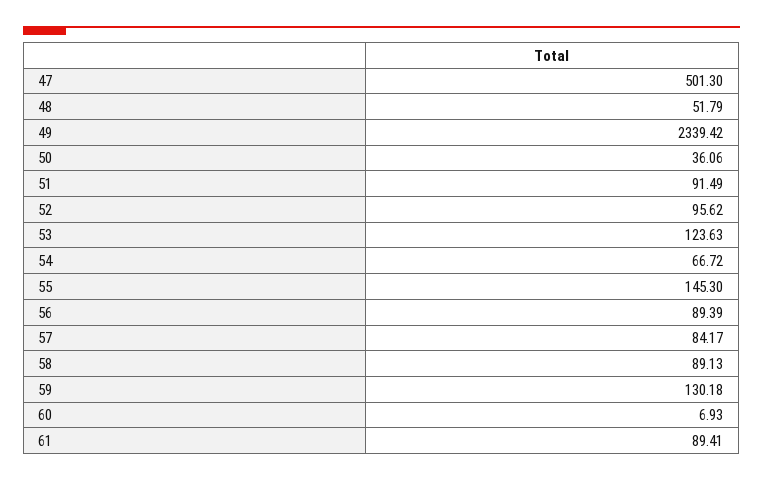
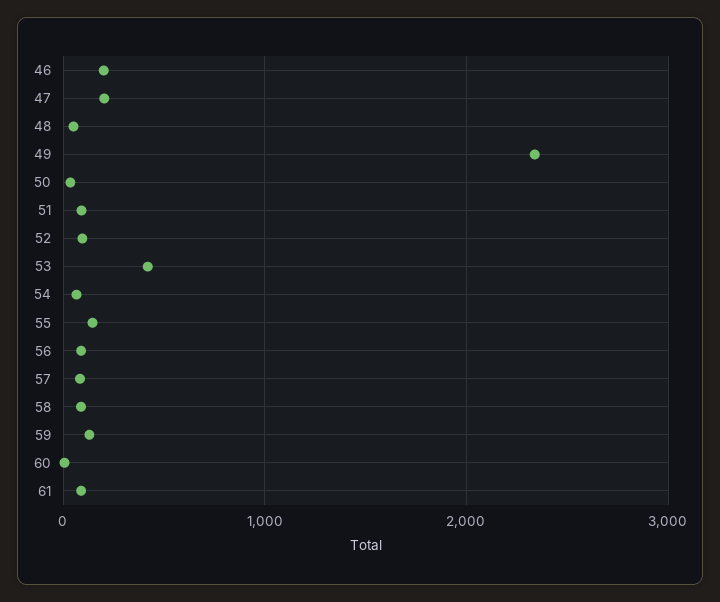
47: 501.3 -> 200
53: 123.63 -> 400
46: none -> 200

